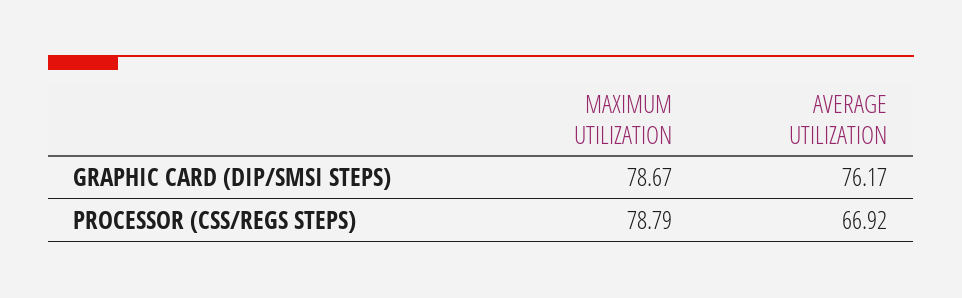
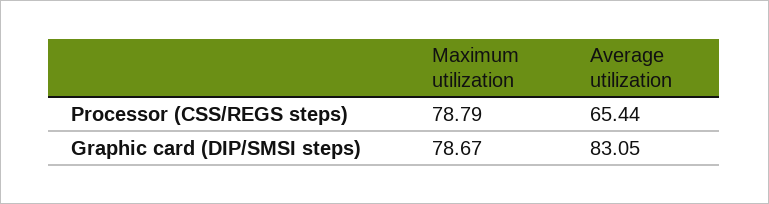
AVERAGE UTILIZATION, GRAPHIC CARD (DIP/SMSI STEPS): 76.17 -> 83.05
AVERAGE UTILIZATION, PROCESSOR (CSS/REGS STEPS): 66.92 -> 65.44

